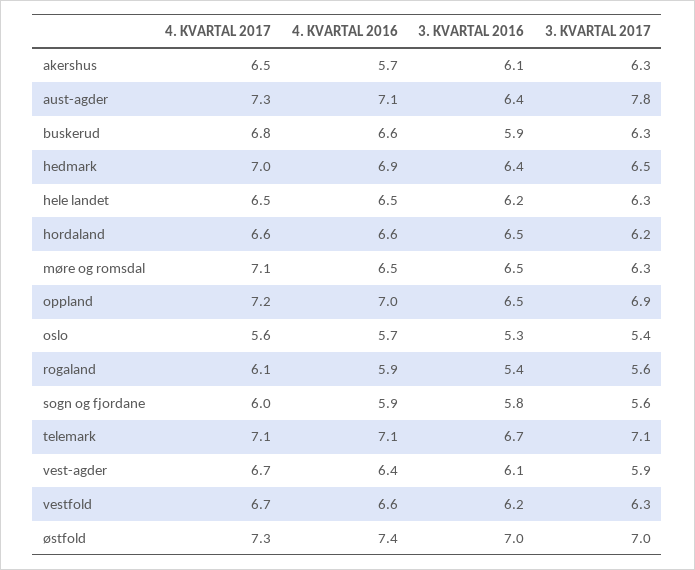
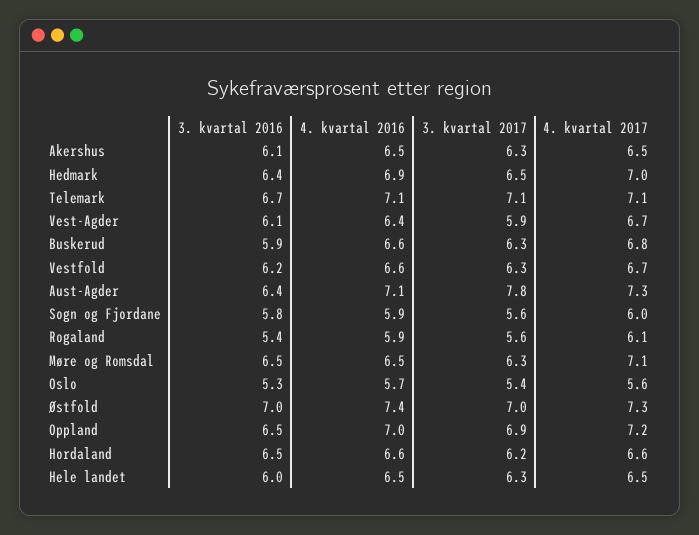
4. KVARTAL 2016, akershus: 5.7 -> 6.5
3. KVARTAL 2016, hele landet: 6.2 -> 6

